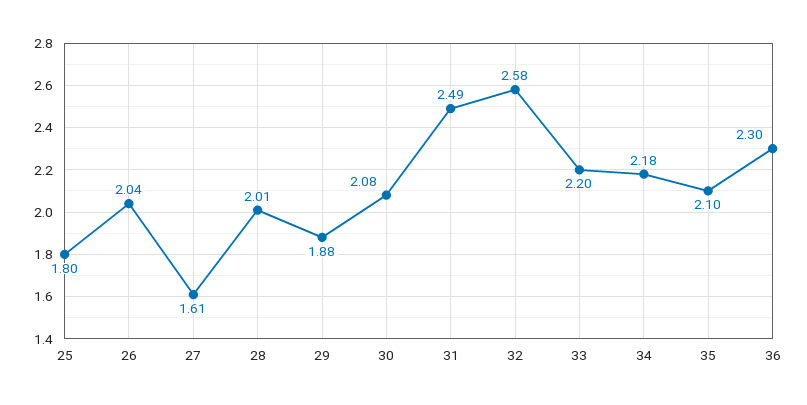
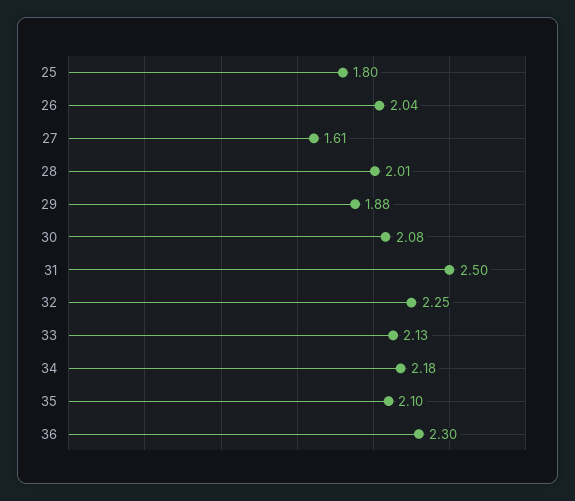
31: 2.49 -> 2.5
32: 2.58 -> 2.25
33: 2.2 -> 2.13

